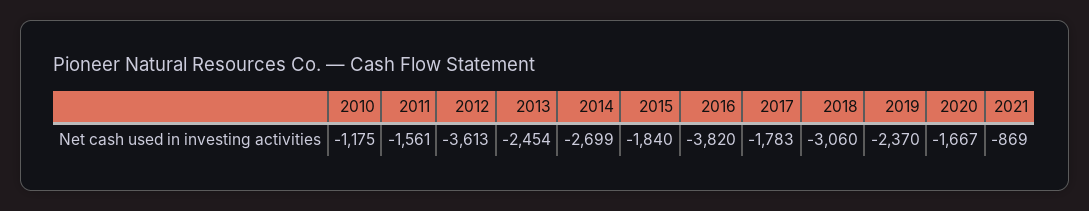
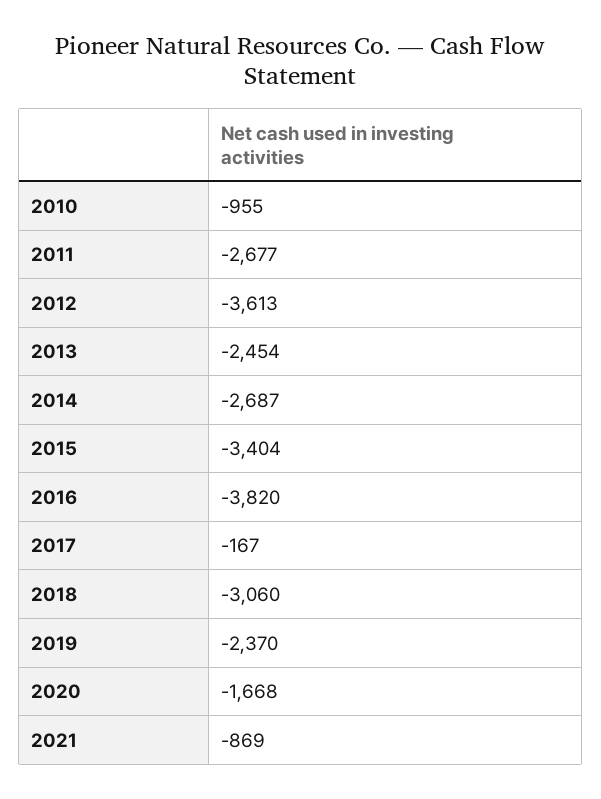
2010: -1175 -> -955
2011: -1561 -> -2677
2014: -2699 -> -2687
2015: -1840 -> -3404
2017: -1783 -> -167
2020: -1667 -> -1668

